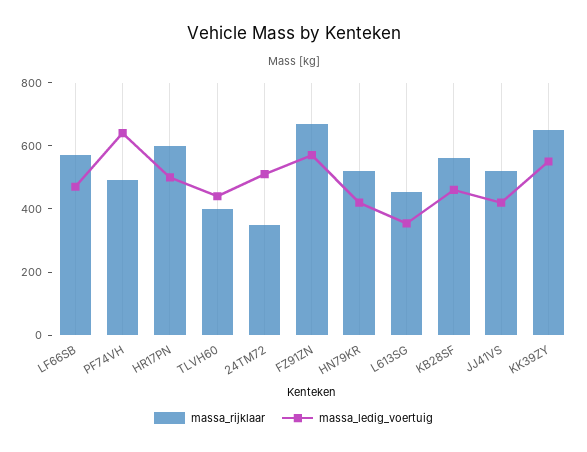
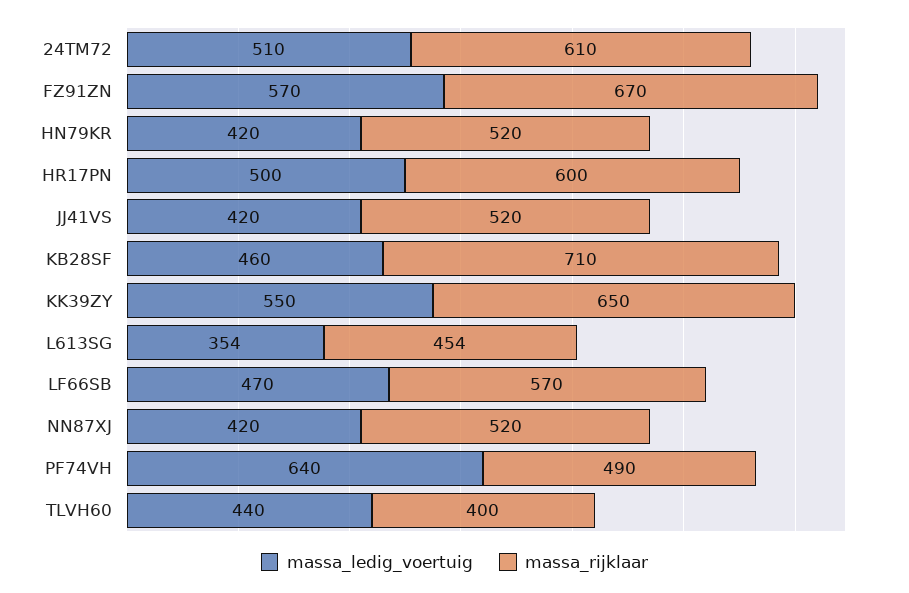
massa_rijklaar, 24TM72: 350 -> 610
massa_rijklaar, KB28SF: 550 -> 710
massa_ledig_voertuig, NN87XJ: none -> 420
massa_rijklaar, NN87XJ: none -> 520

